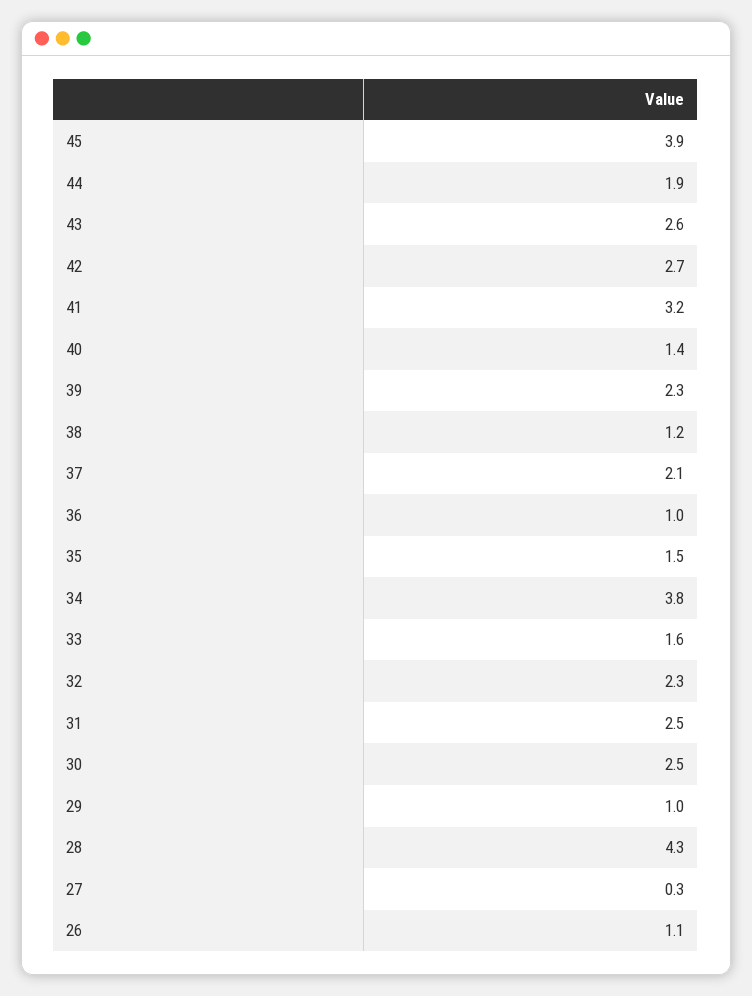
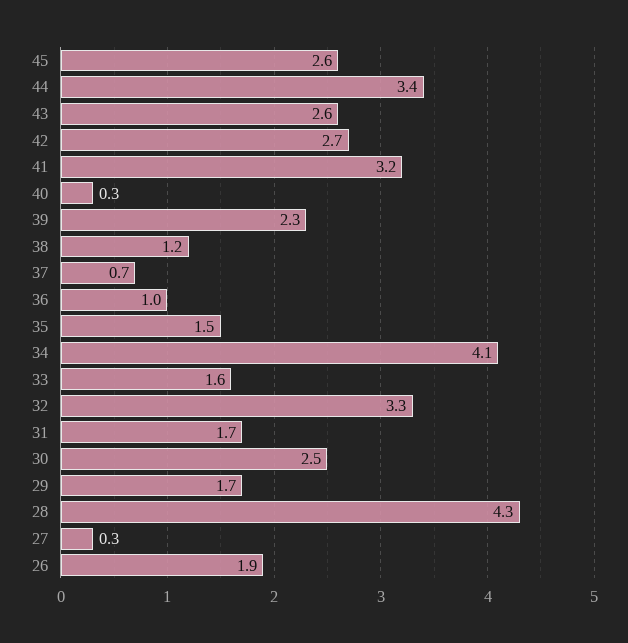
45: 3.9 -> 2.6
44: 1.9 -> 3.4
40: 1.4 -> 0.3
37: 2.1 -> 0.7
34: 3.8 -> 4.1
32: 2.3 -> 3.3
31: 2.5 -> 1.7
29: 1 -> 1.7
26: 1.1 -> 1.9

